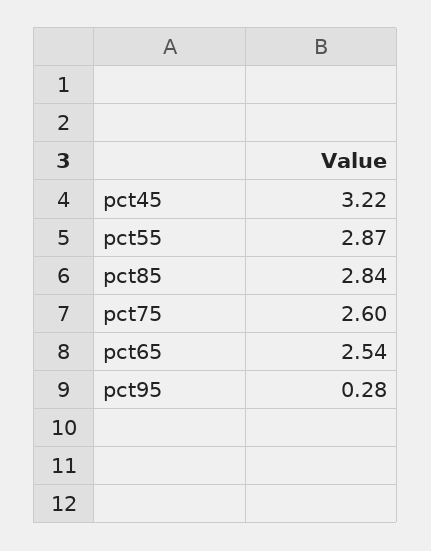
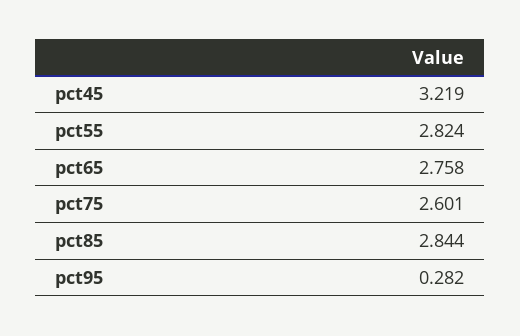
pct55: 2.87 -> 2.824
pct65: 2.54 -> 2.758

